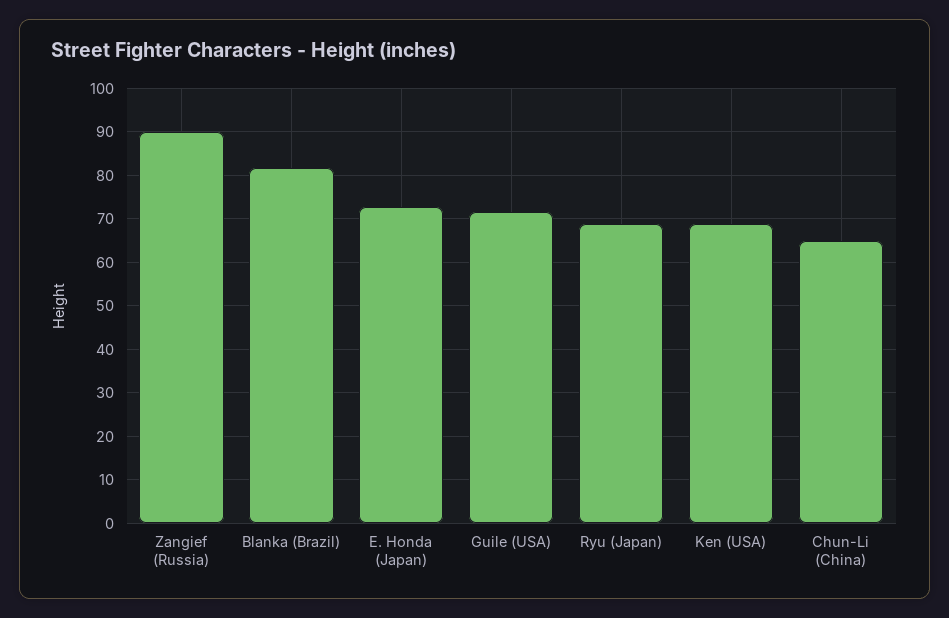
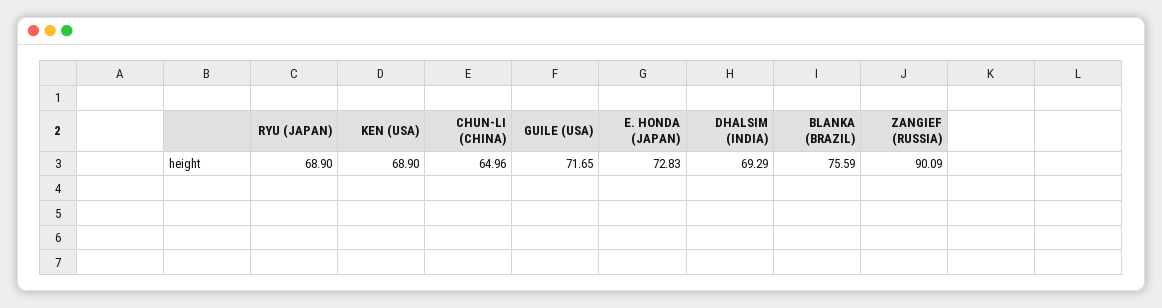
Blanka (Brazil): 82 -> 75.59
DHALSIM (INDIA): none -> 69.29

